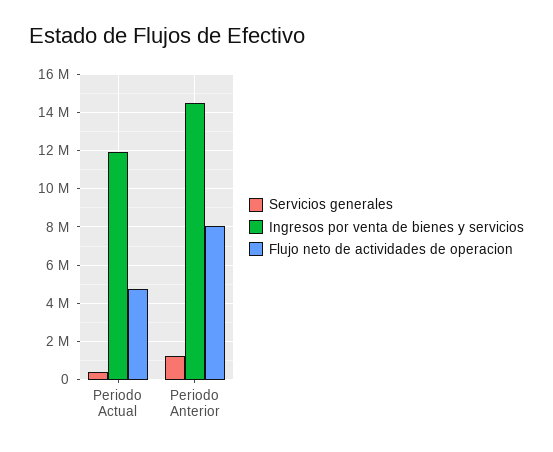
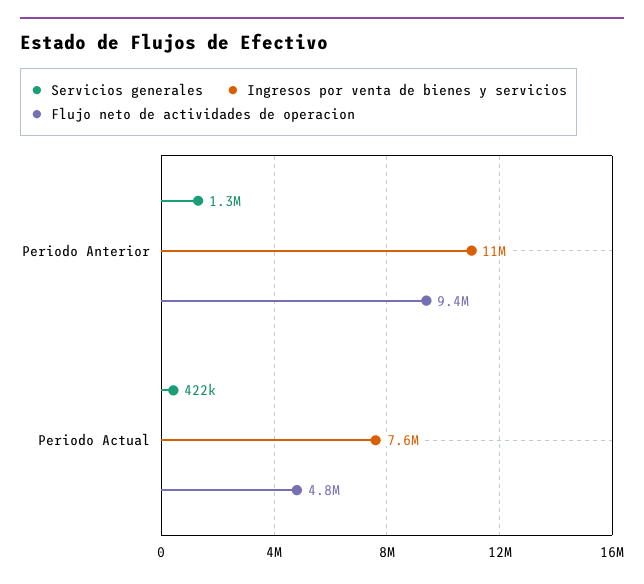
Ingresos por venta de bienes y servicios, Periodo Actual: 12000000 -> 7600000
Ingresos por venta de bienes y servicios, Periodo Anterior: 14500000 -> 11000000
Flujo neto de actividades de operacion, Periodo Anterior: 8000000 -> 9400000

